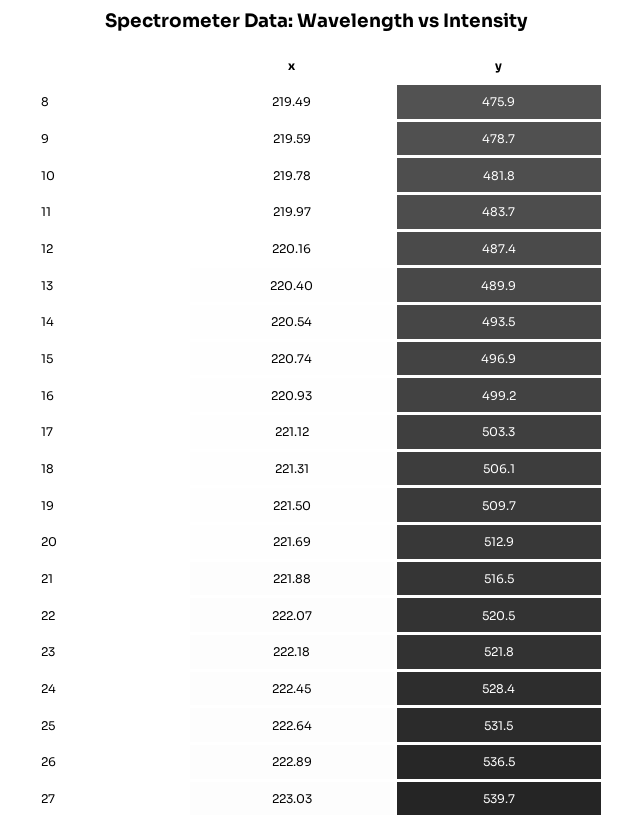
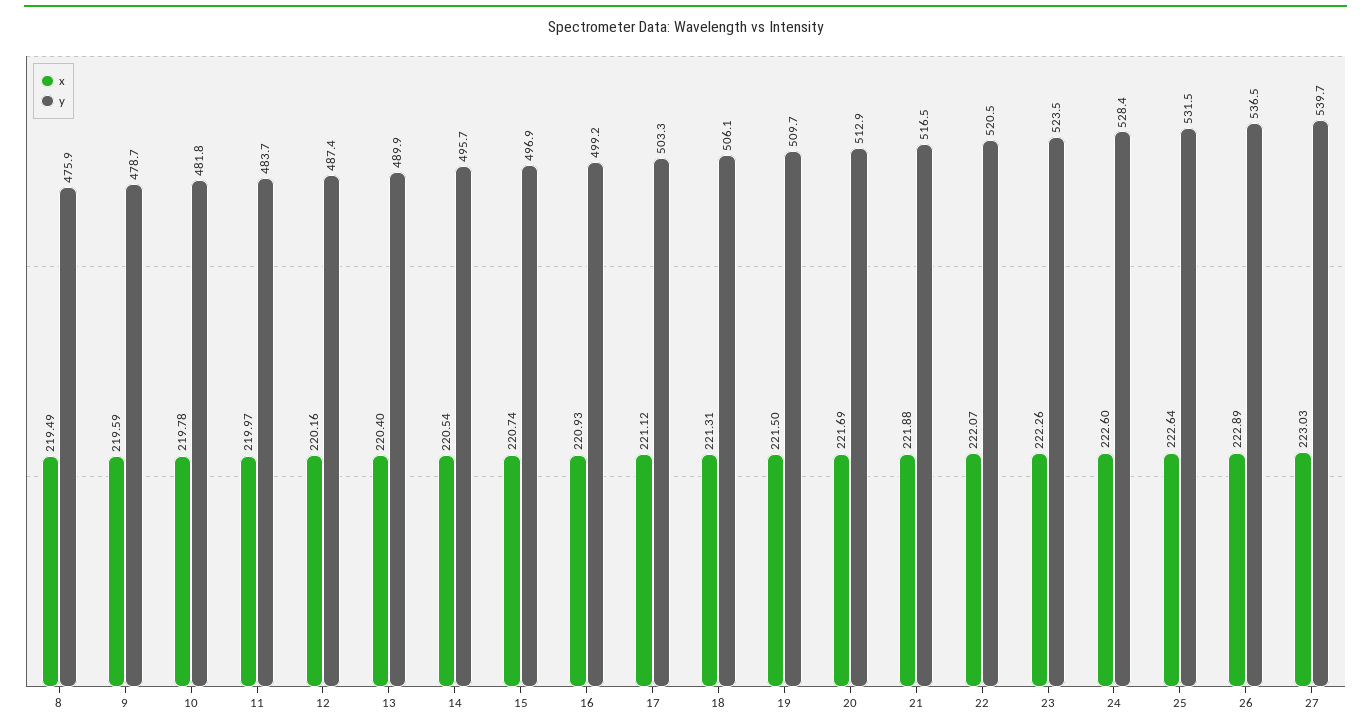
y, 14: 493.5 -> 495.7
x, 23: 222.18 -> 222.26
y, 23: 521.8 -> 523.5
x, 24: 222.45 -> 222.6

